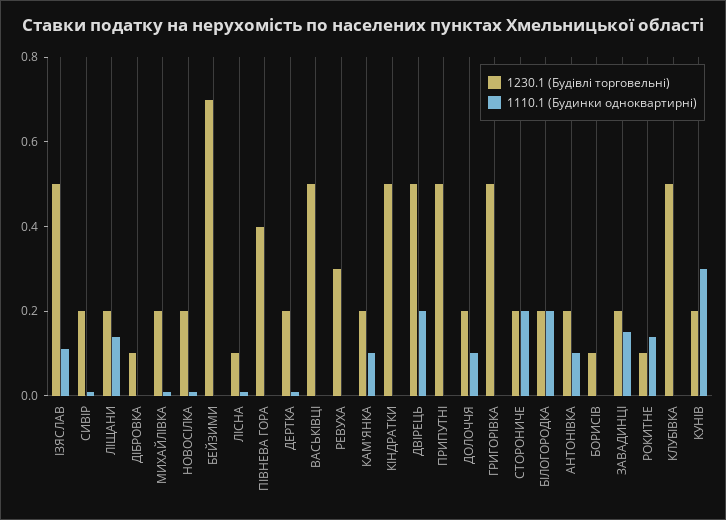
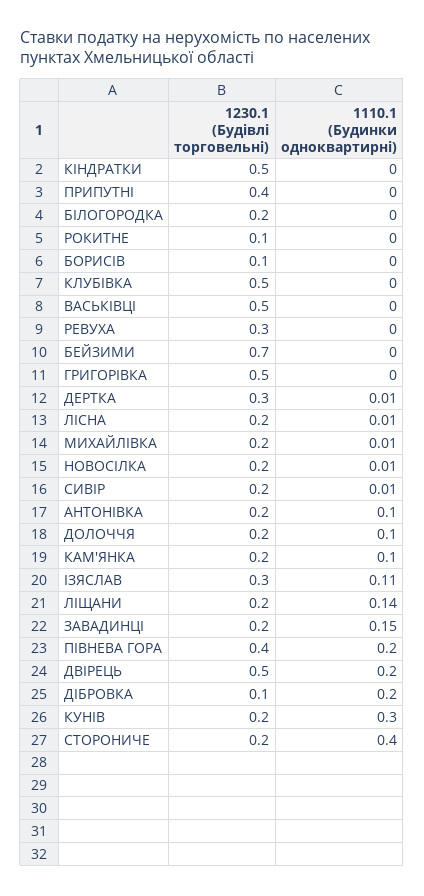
1230.1 (Будівлі торговельні), ІЗЯСЛАВ: 0.5 -> 0.3
1110.1 (Будинки одноквартирні), ДІБРОВКА: 0 -> 0.2
1230.1 (Будівлі торговельні), ЛІСНА: 0.1 -> 0.2
1110.1 (Будинки одноквартирні), ПІВНЕВА ГОРА: 0 -> 0.2
1230.1 (Будівлі торговельні), ДЕРТКА: 0.2 -> 0.3
1230.1 (Будівлі торговельні), ПРИПУТНІ: 0.5 -> 0.4
1110.1 (Будинки одноквартирні), СТОРОНИЧЕ: 0.2 -> 0.4
1110.1 (Будинки одноквартирні), БІЛОГОРОДКА: 0.2 -> 0
1110.1 (Будинки одноквартирні), РОКИТНЕ: 0.15 -> 0

